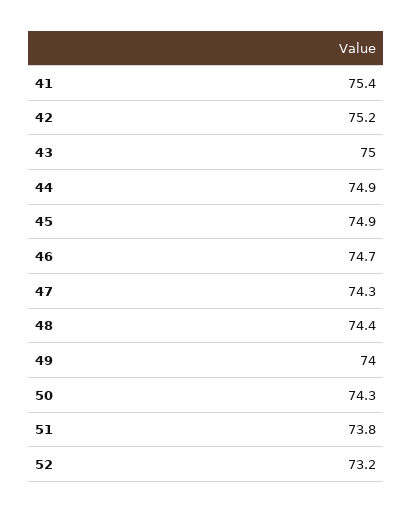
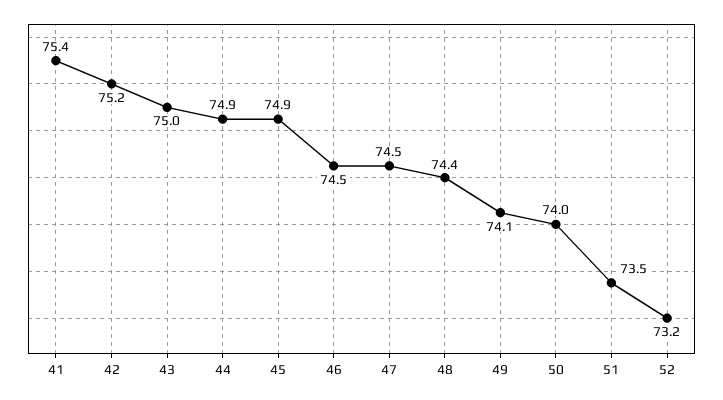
46: 74.7 -> 74.5
47: 74.3 -> 74.5
49: 74 -> 74.1
50: 74.3 -> 74
51: 73.8 -> 73.5

